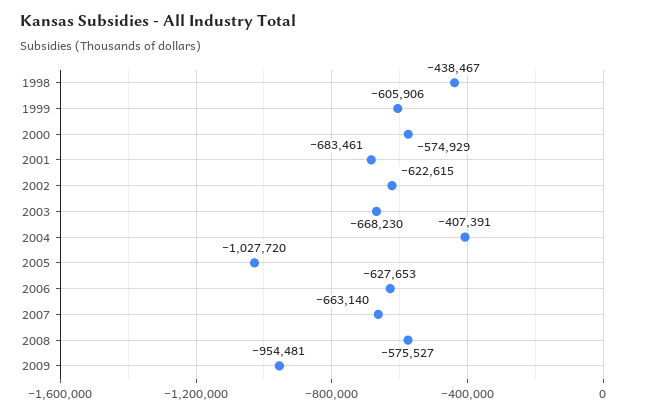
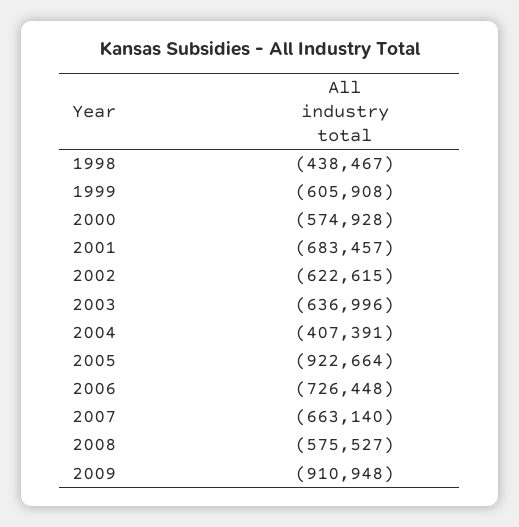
1999: -605906 -> -605908
2000: -574929 -> -574928
2001: -683461 -> -683457
2003: -668230 -> -636996
2005: -1027720 -> -922664
2006: -627653 -> -726448
2009: -954481 -> -910948

